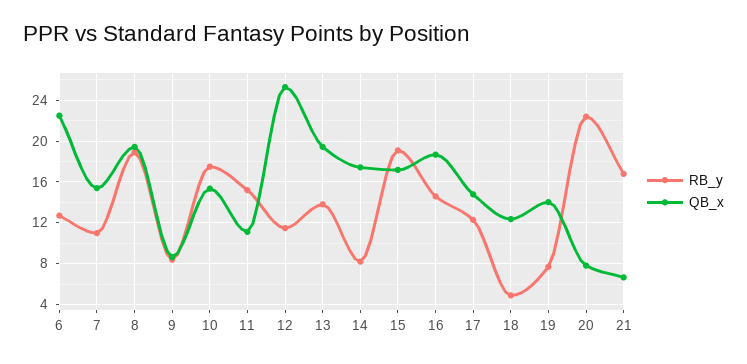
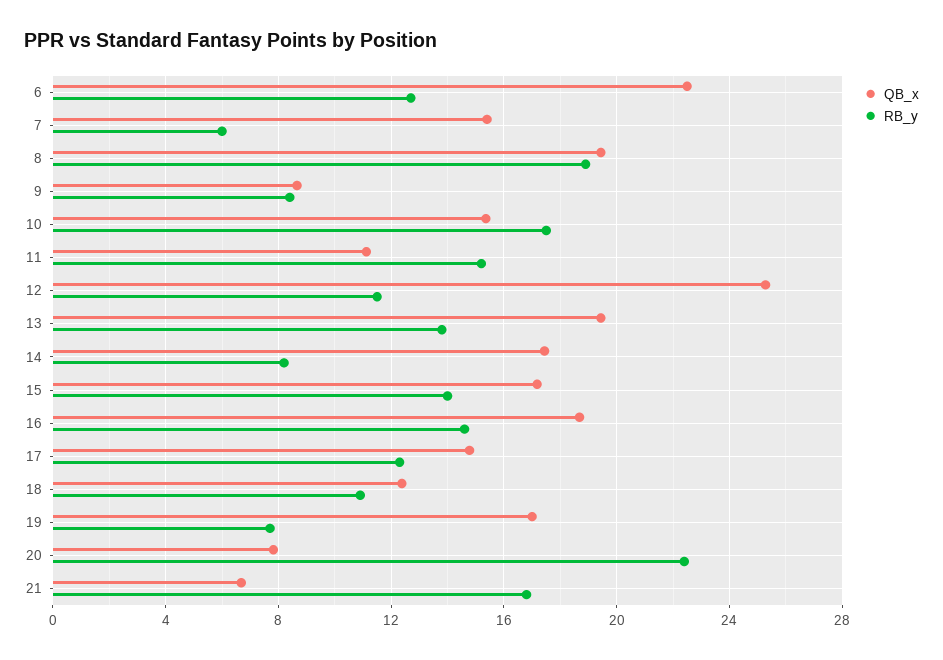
RB_y, 7: 11 -> 6
RB_y, 15: 19 -> 14
RB_y, 18: 5 -> 11
QB_x, 19: 14 -> 17

